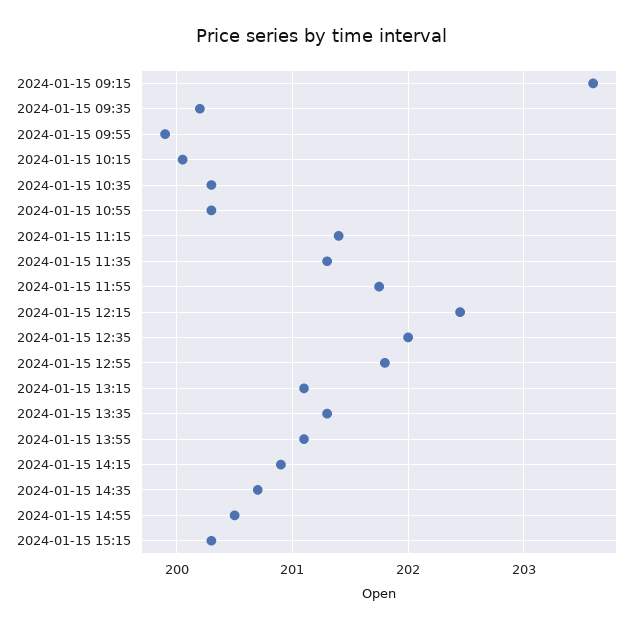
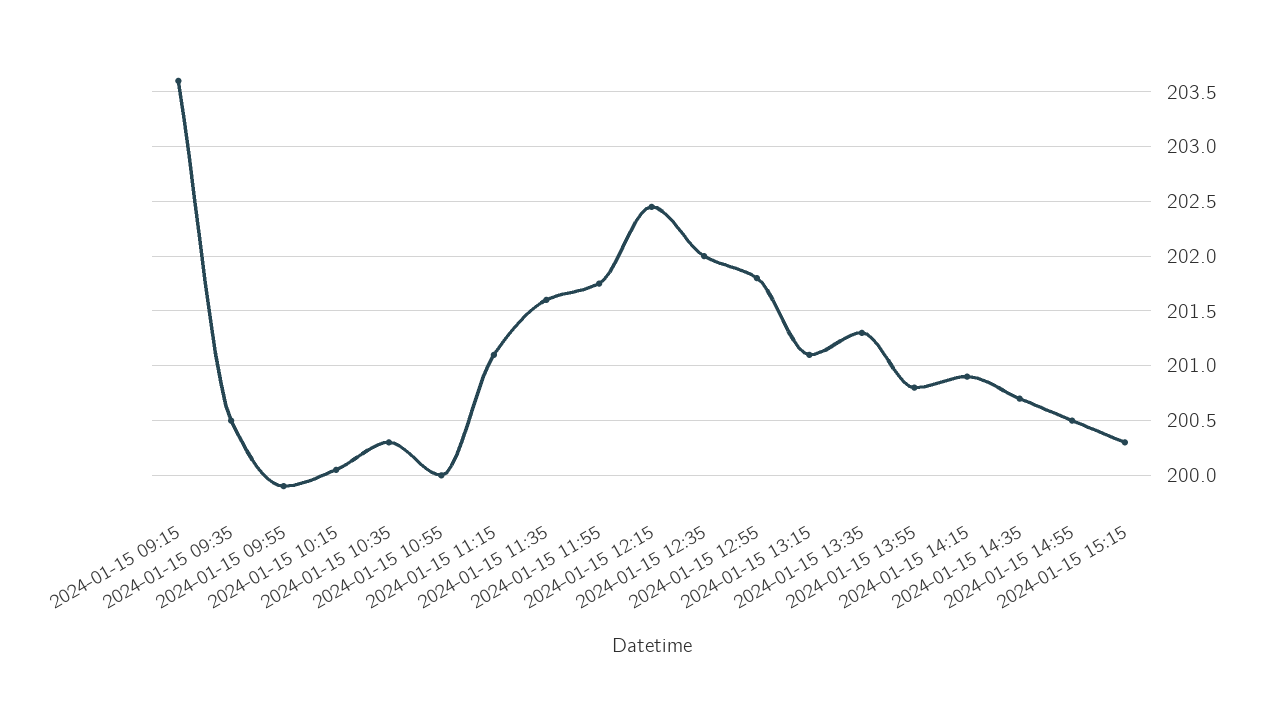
2024-01-15 09:35: 200.2 -> 200.5
2024-01-15 10:55: 200.3 -> 200
2024-01-15 11:15: 201.4 -> 201.1
2024-01-15 11:35: 201.3 -> 201.6
2024-01-15 13:55: 201.1 -> 200.8

